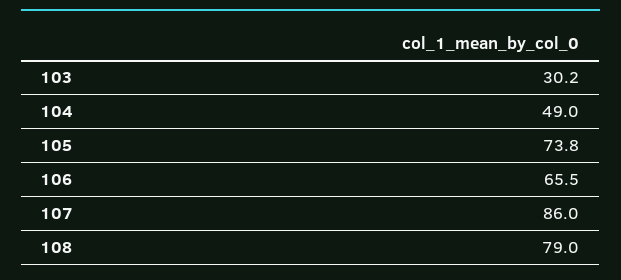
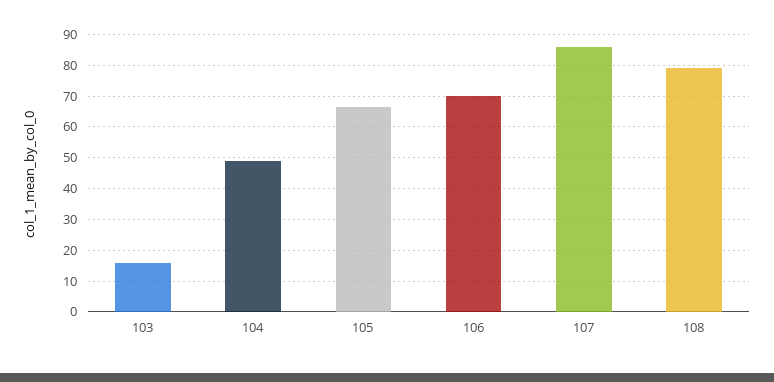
103: 30.2 -> 16
105: 73.8 -> 66
106: 65.5 -> 70

